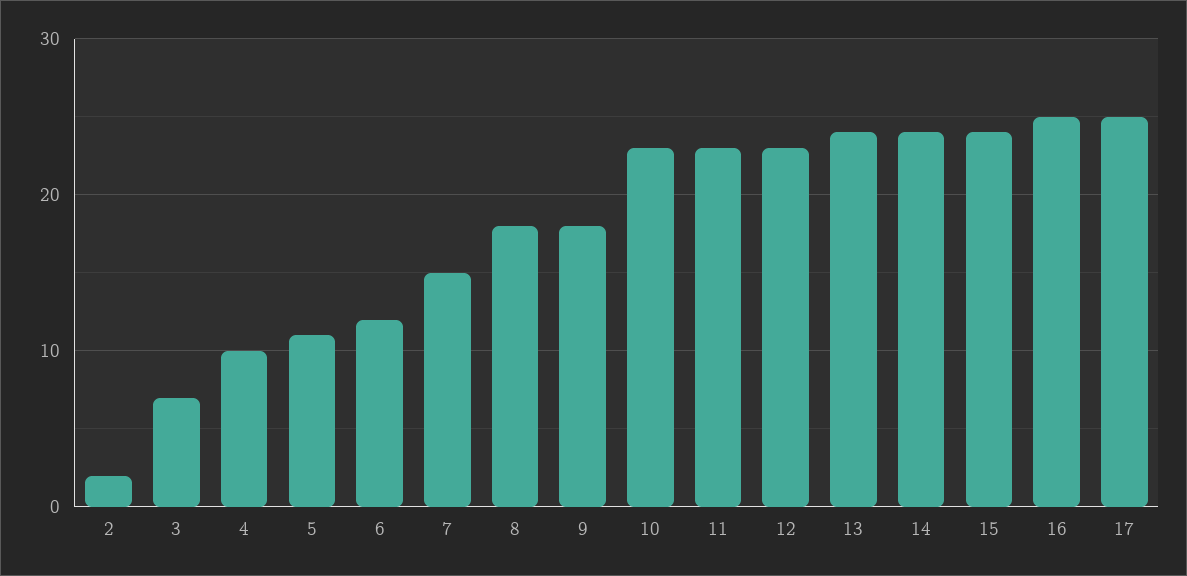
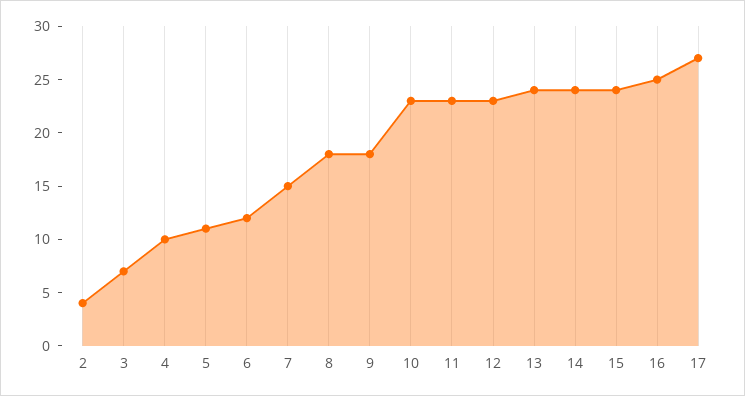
2: 2 -> 4
17: 25 -> 27

